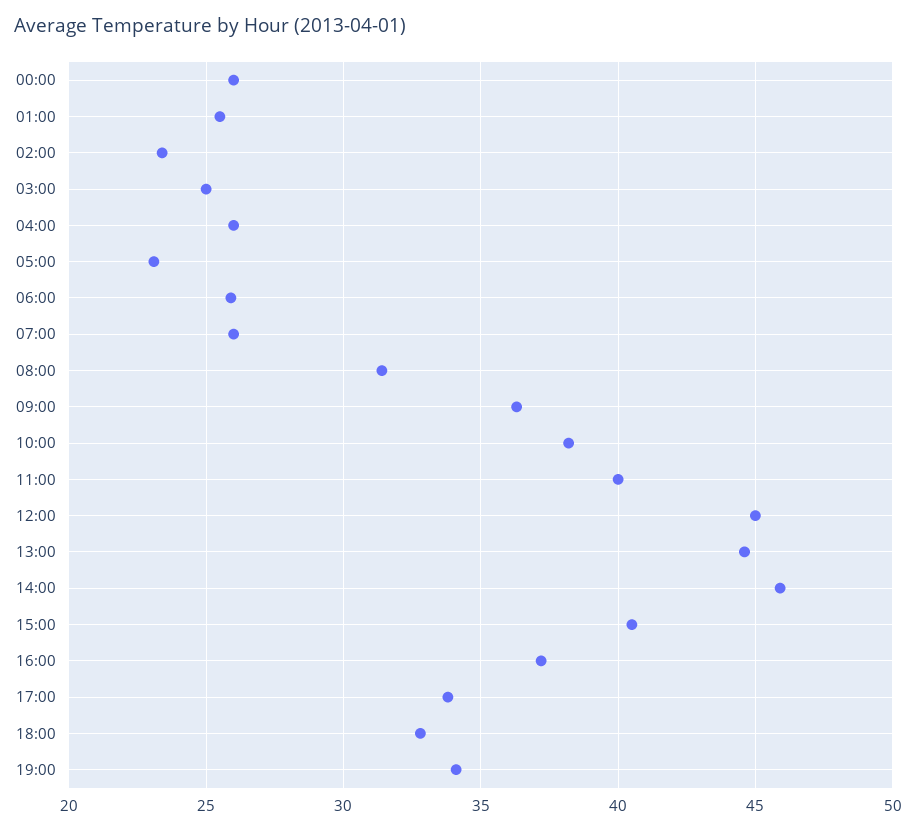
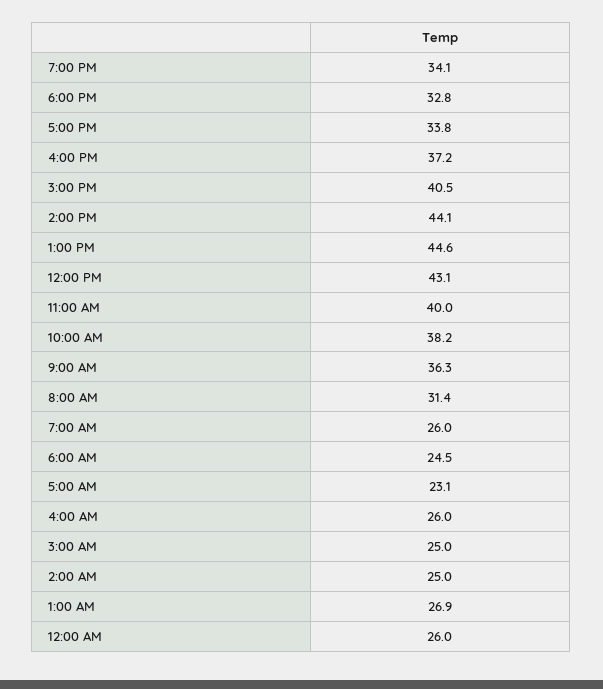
01:00: 25.5 -> 26.9
02:00: 23.5 -> 25
06:00: 26 -> 24.5
12:00: 45 -> 43.1
14:00: 46 -> 44.1

